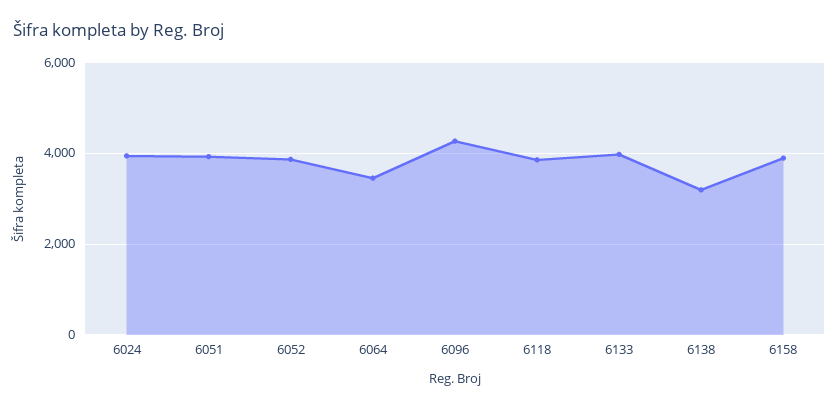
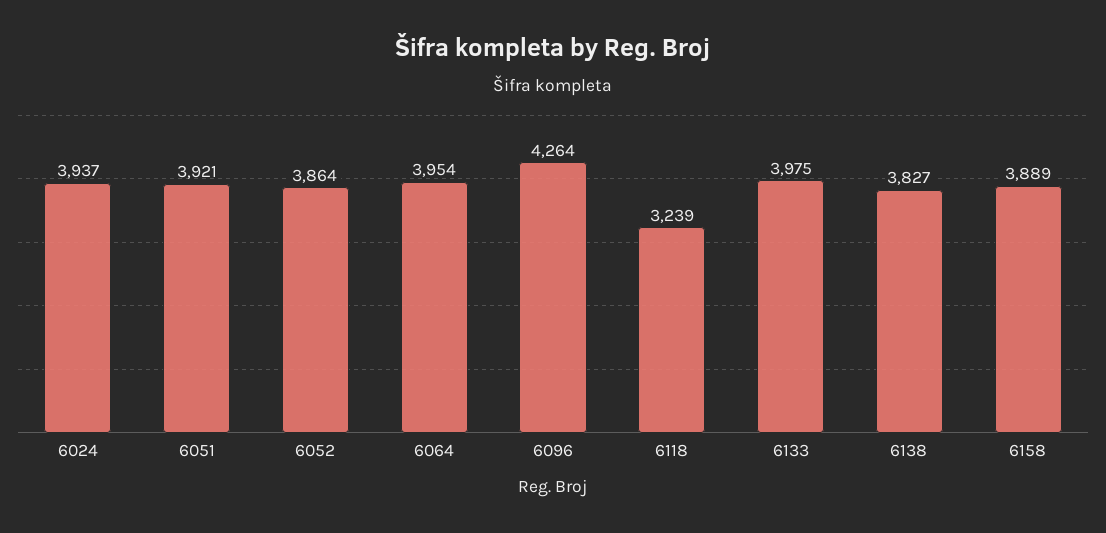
6064: 3400 -> 3954
6118: 3800 -> 3239
6138: 3200 -> 3827

